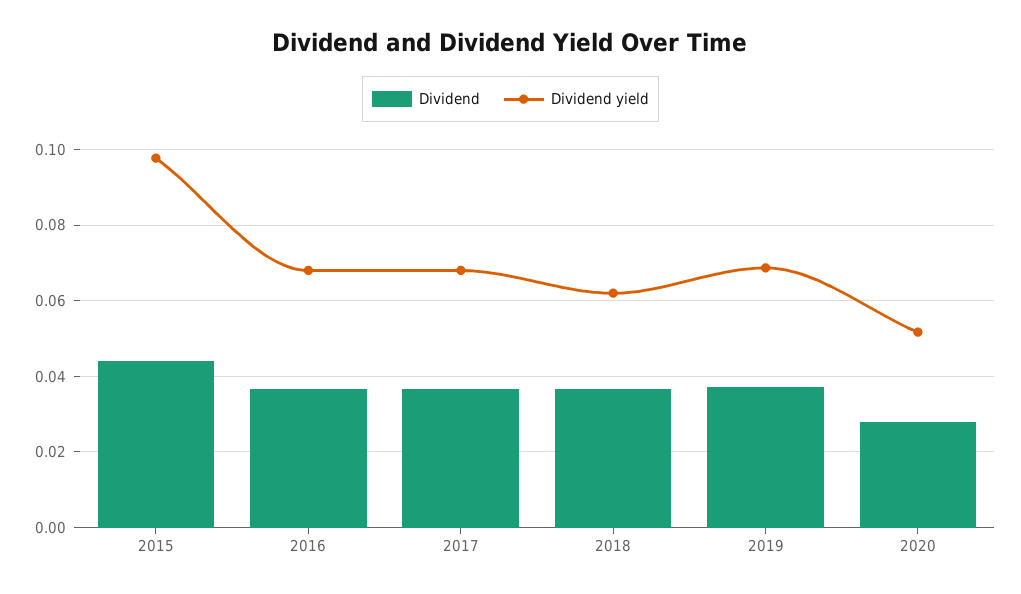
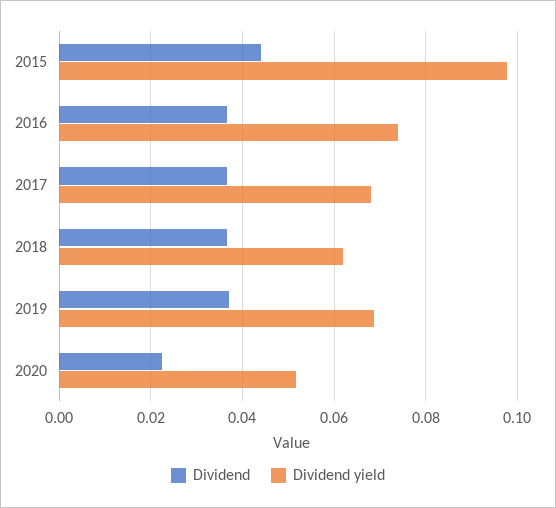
Dividend yield, 2016: 0.068 -> 0.074
Dividend, 2020: 0.028 -> 0.022

